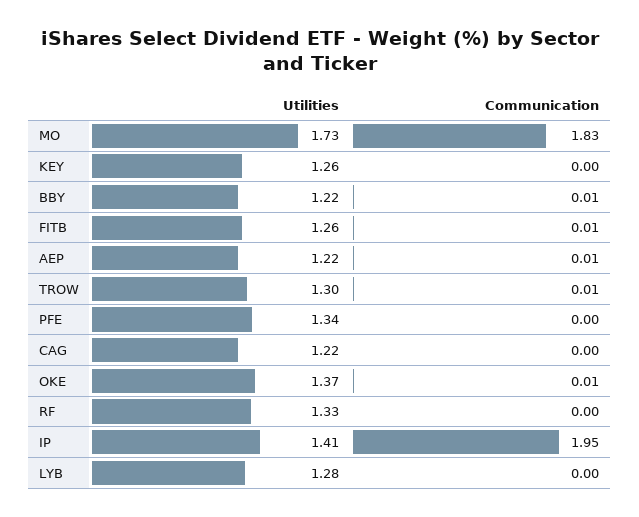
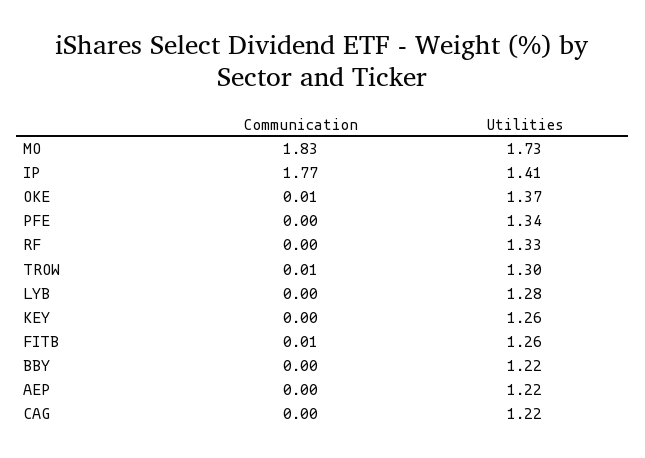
Communication, BBY: 0.01 -> 0
Communication, AEP: 0.01 -> 0
Communication, IP: 1.95 -> 1.77

